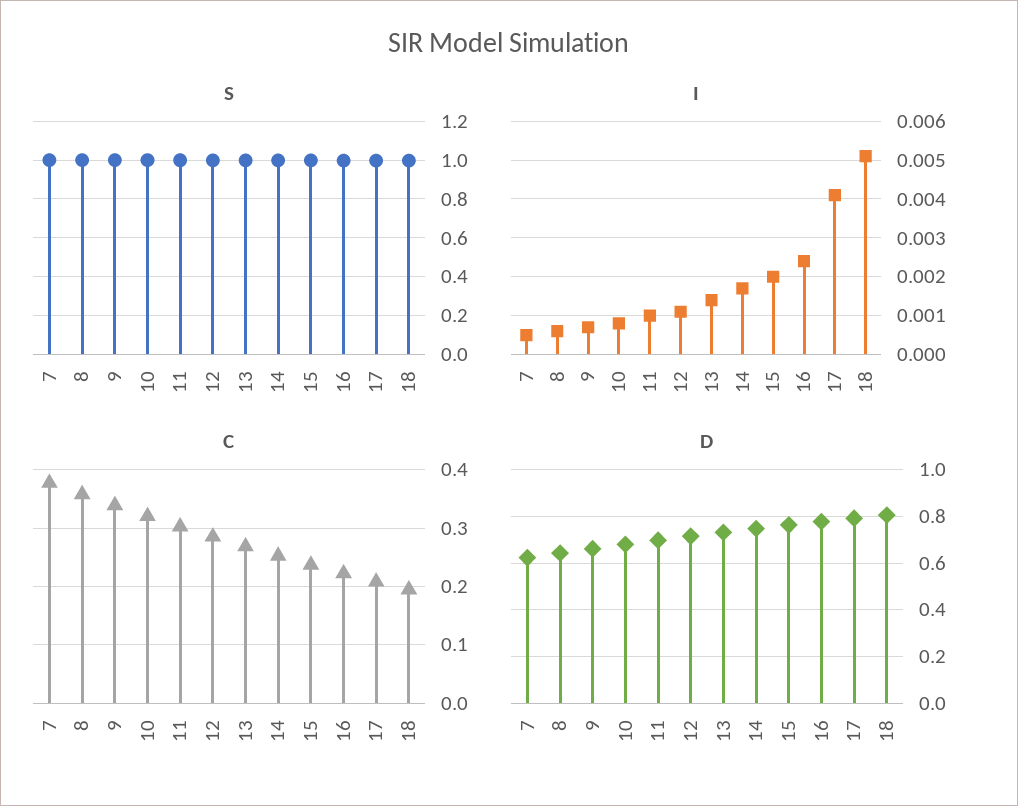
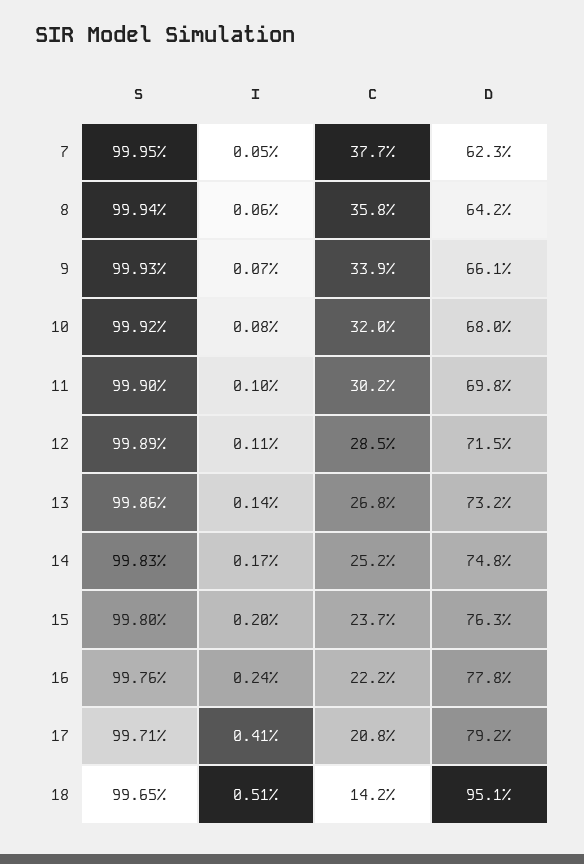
C, 18: 0.2 -> 0.142
D, 18: 0.8 -> 0.951

